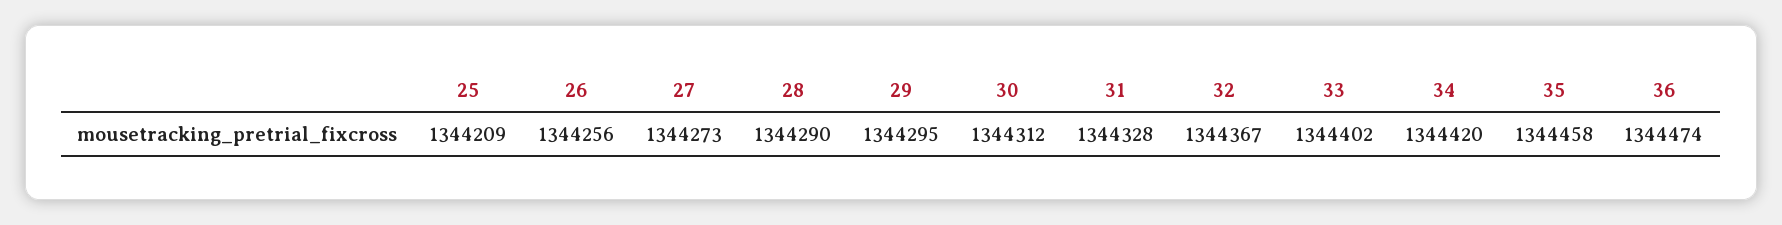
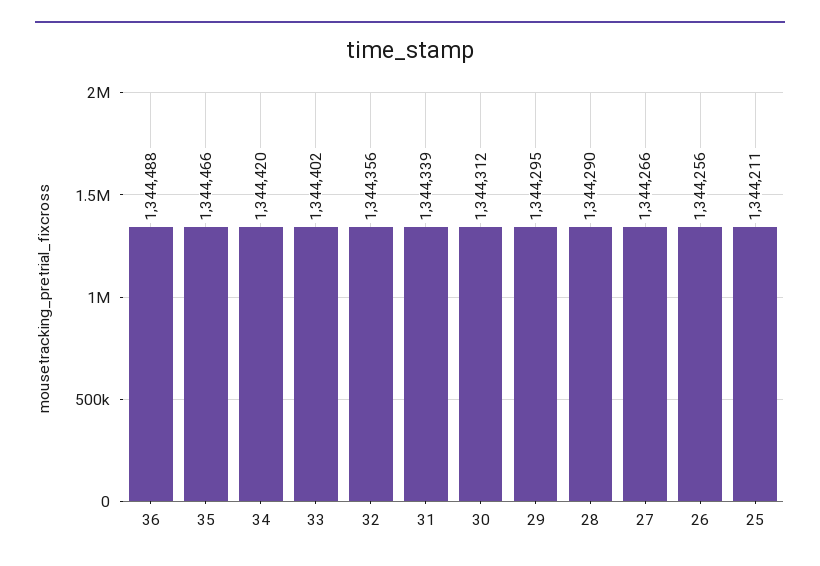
25: 1344209 -> 1344211
27: 1344273 -> 1344266
31: 1344328 -> 1344339
32: 1344367 -> 1344356
35: 1344458 -> 1344466
36: 1344474 -> 1344488

